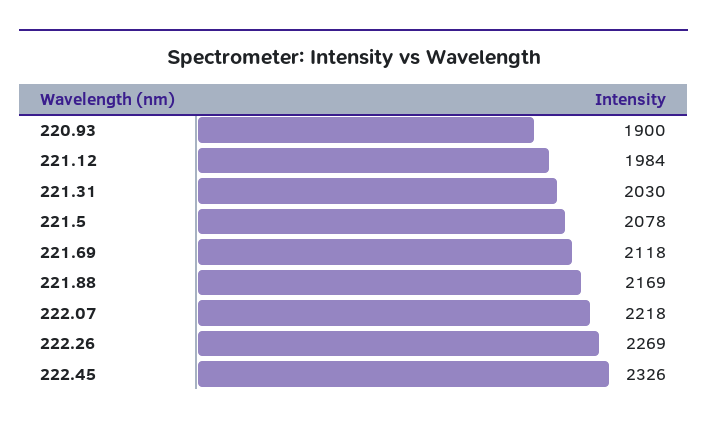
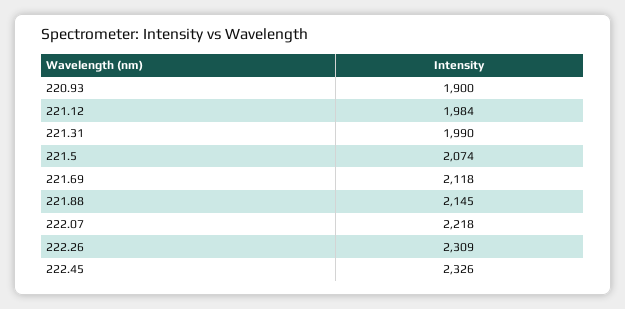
221.31: 2030 -> 1990
221.5: 2078 -> 2074
221.88: 2169 -> 2145
222.26: 2269 -> 2309

